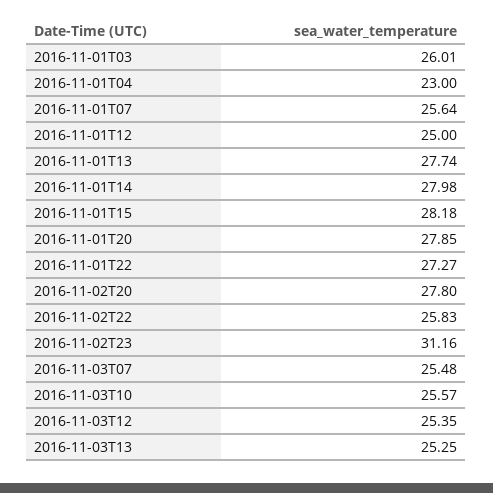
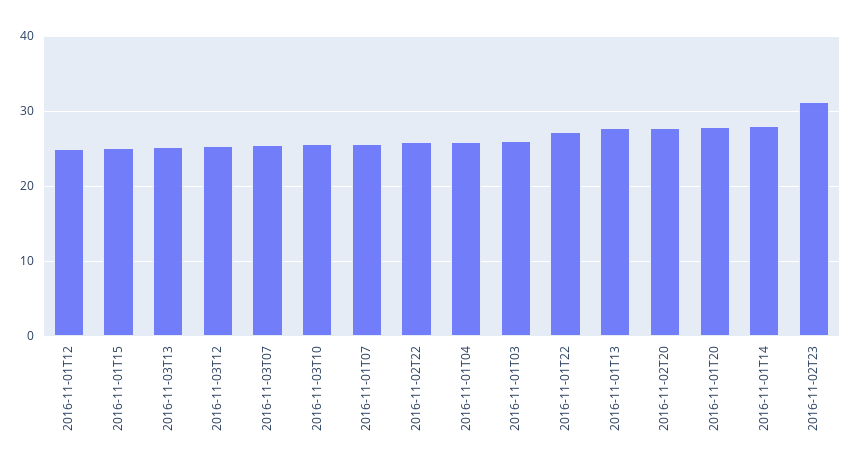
2016-11-01T04: 23 -> 26
2016-11-01T15: 28.18 -> 25

